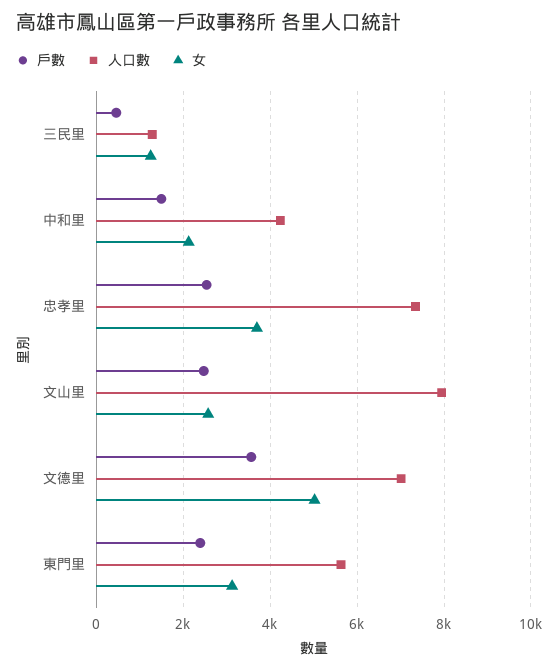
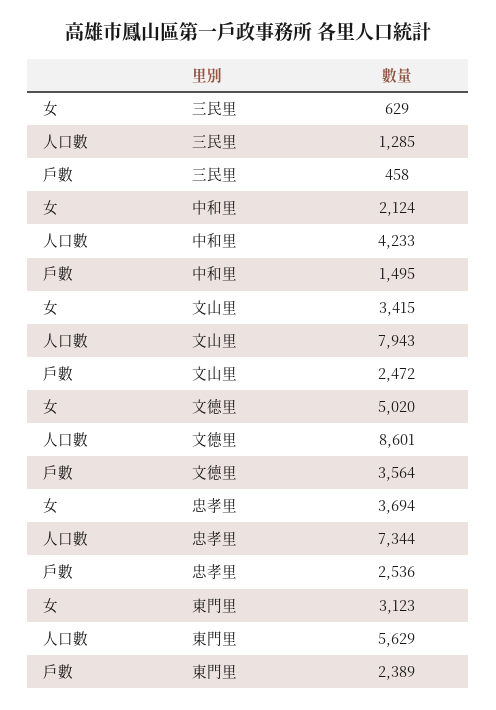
女, 三民里: 1200 -> 629
女, 文山里: 2600 -> 3415
人口數, 文德里: 7000 -> 8601

